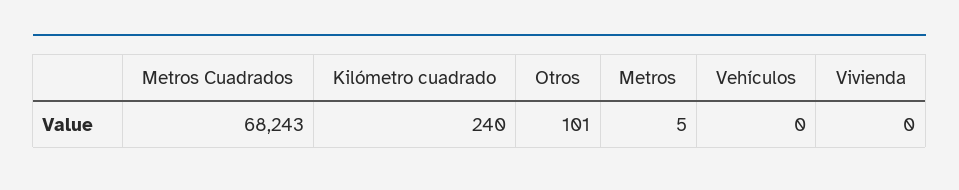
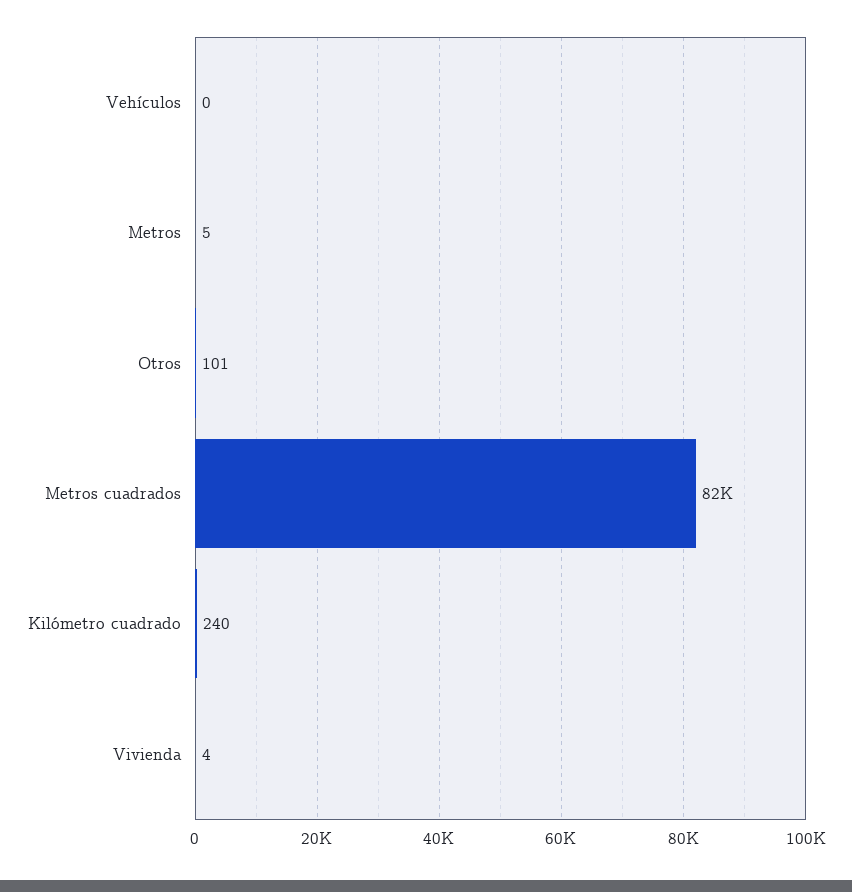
Metros Cuadrados: 68243 -> 82000
Vivienda: 0 -> 4

